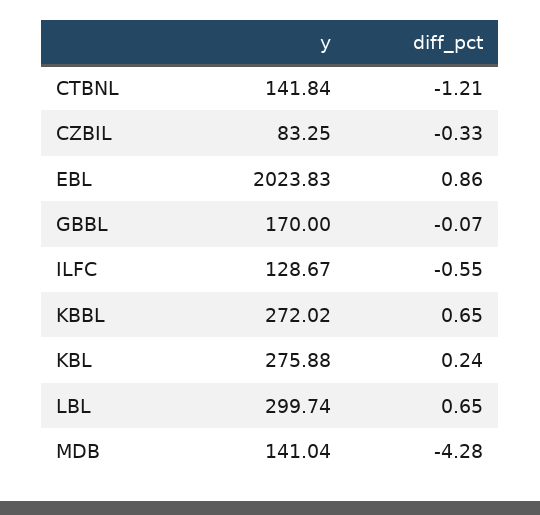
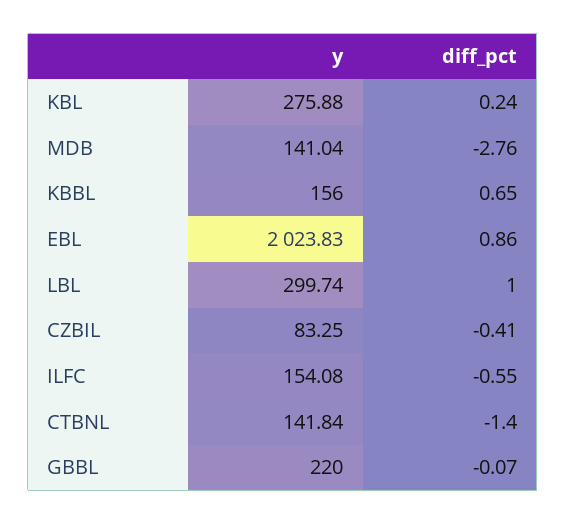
diff_pct, CTBNL: -1.21 -> -1.4
diff_pct, CZBIL: -0.33 -> -0.41
y, GBBL: 170 -> 220
y, ILFC: 128.67 -> 154.08
y, KBBL: 272.02 -> 156
diff_pct, LBL: 0.65 -> 1
diff_pct, MDB: -4.28 -> -2.76

